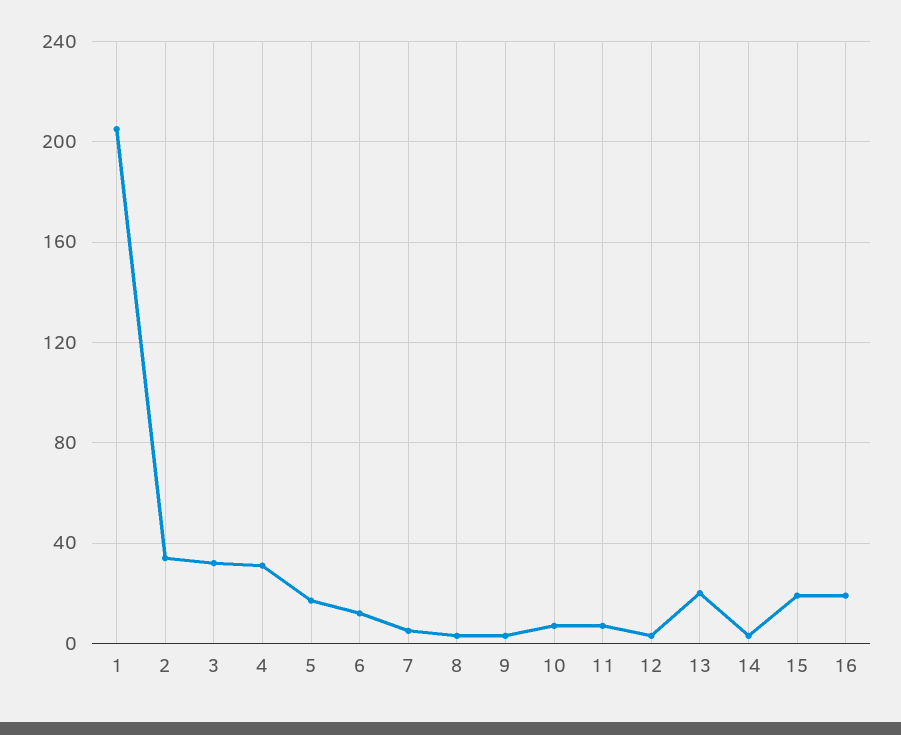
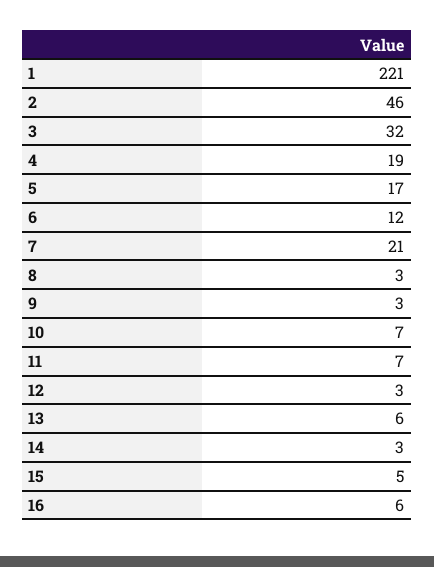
1: 205 -> 221
2: 35 -> 46
4: 30 -> 19
7: 5 -> 21
13: 20 -> 6
15: 20 -> 5
16: 20 -> 6

